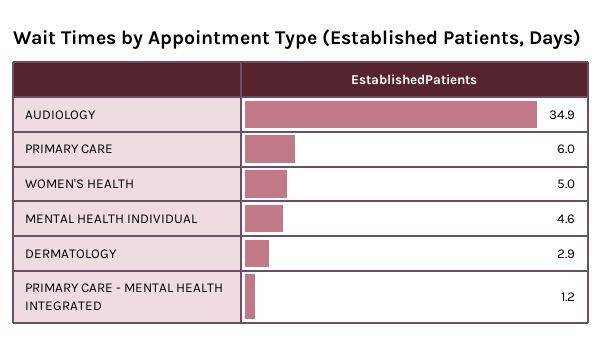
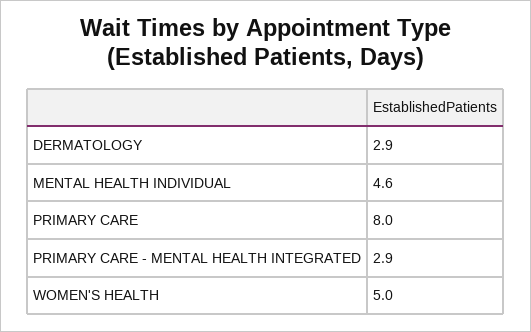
AUDIOLOGY: 34.9 -> none
PRIMARY CARE: 6 -> 8
PRIMARY CARE - MENTAL HEALTH INTEGRATED: 1.2 -> 2.9

